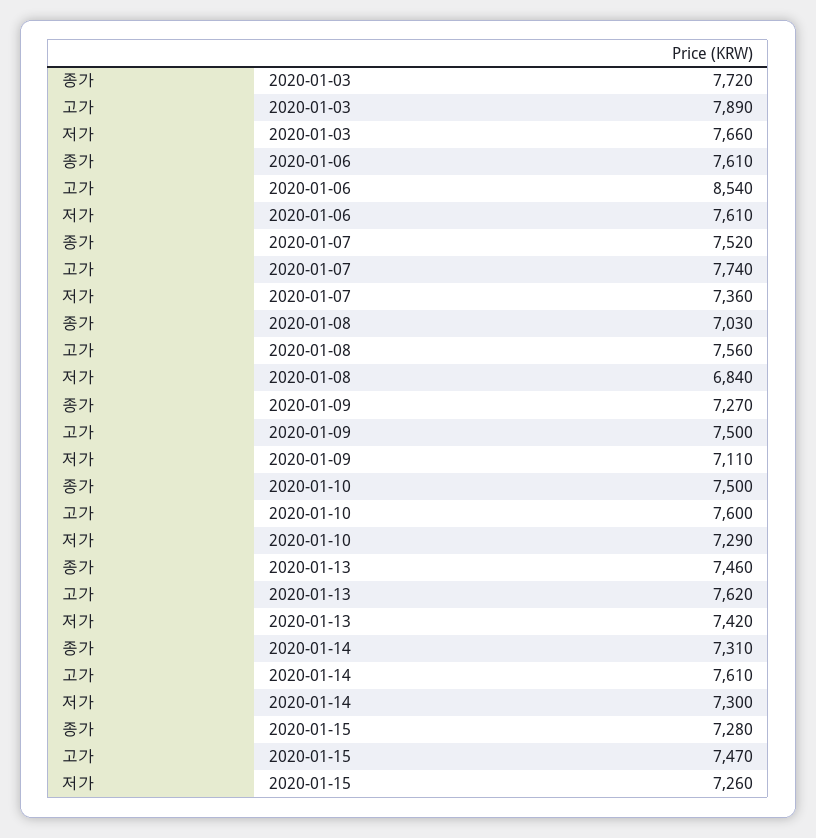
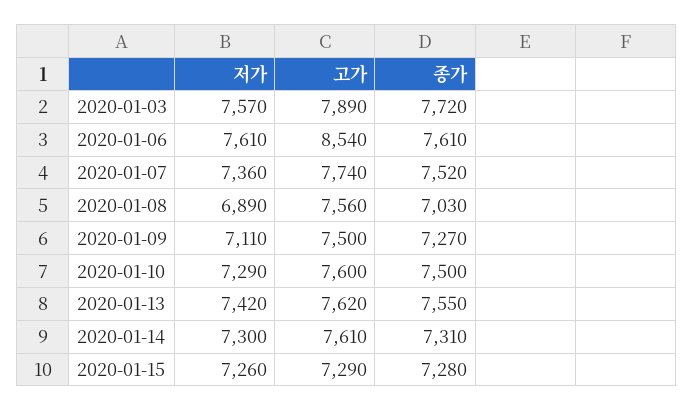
저가, 2020-01-03: 7660 -> 7570
저가, 2020-01-08: 6840 -> 6890
종가, 2020-01-13: 7460 -> 7550
고가, 2020-01-15: 7470 -> 7290

